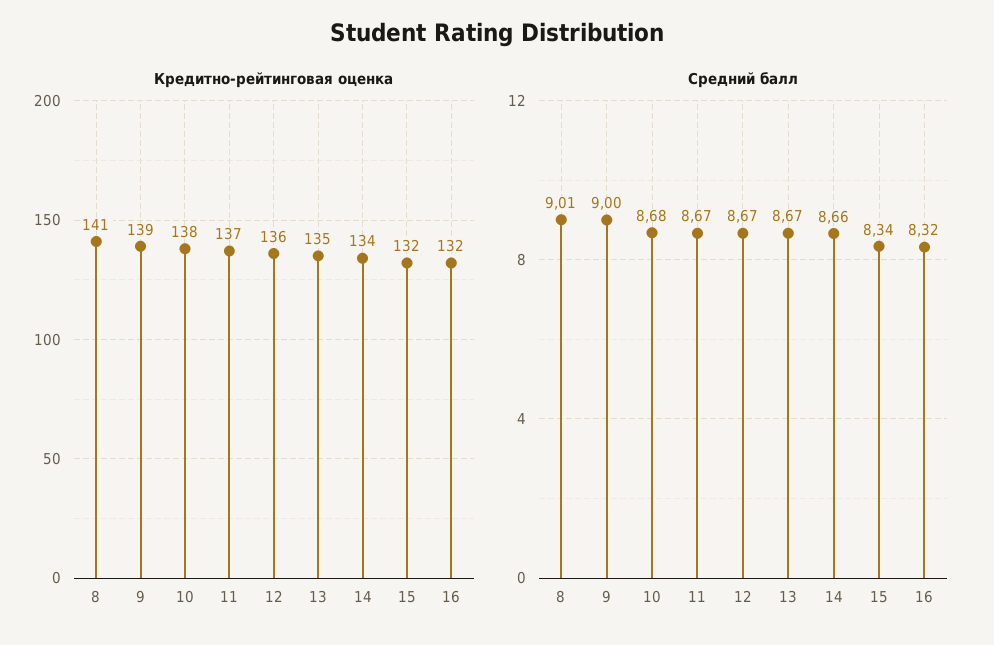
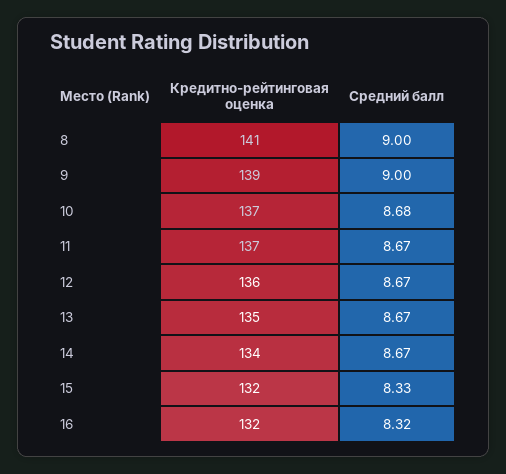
Кредитно-рейтинговая оценка, 10: 138 -> 137
Средний балл, 8: 9.01 -> 9
Средний балл, 14: 8.66 -> 8.67
Средний балл, 15: 8.34 -> 8.33

